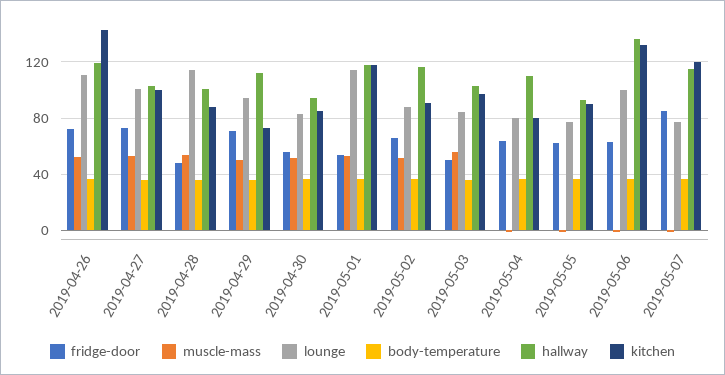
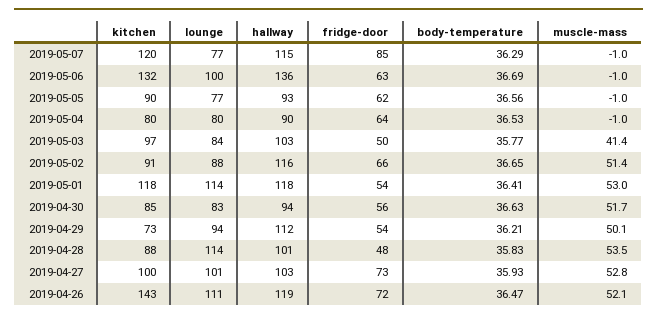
fridge-door, 2019-04-29: 70 -> 54
muscle-mass, 2019-05-03: 55 -> 41.4
hallway, 2019-05-04: 110 -> 90

